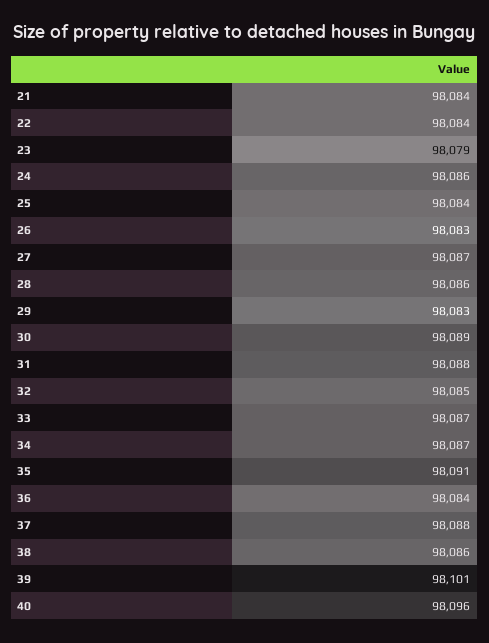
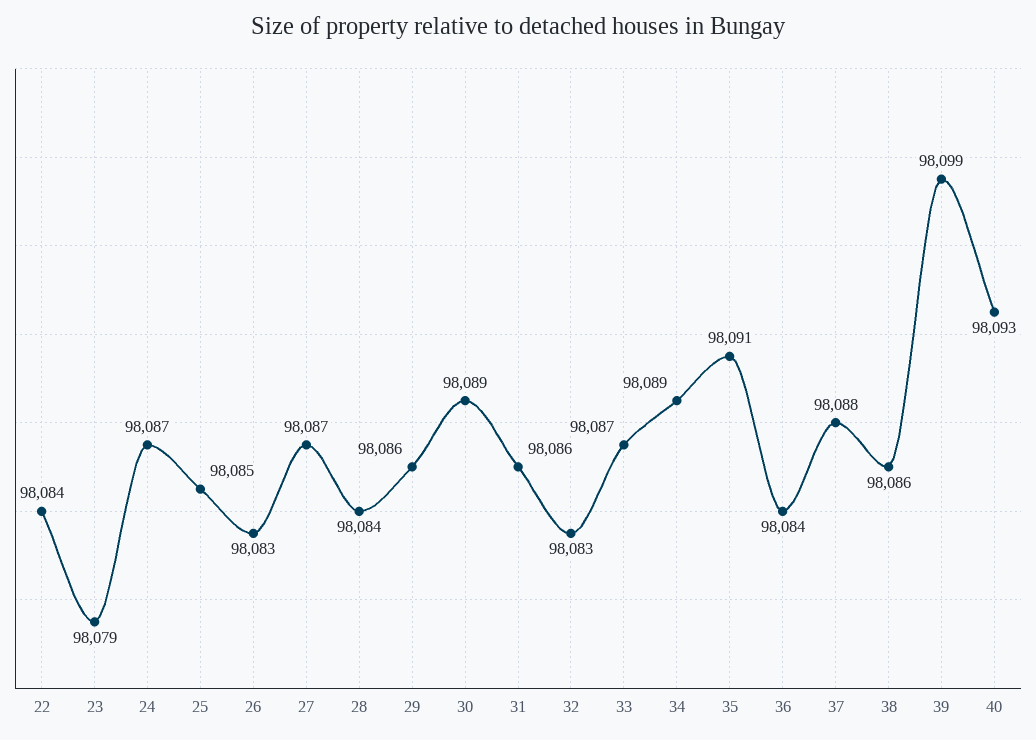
21: 98084 -> none
24: 98086 -> 98087
25: 98084 -> 98085
28: 98086 -> 98084
29: 98083 -> 98086
31: 98088 -> 98086
32: 98085 -> 98083
34: 98087 -> 98089
39: 98101 -> 98099
40: 98096 -> 98093

